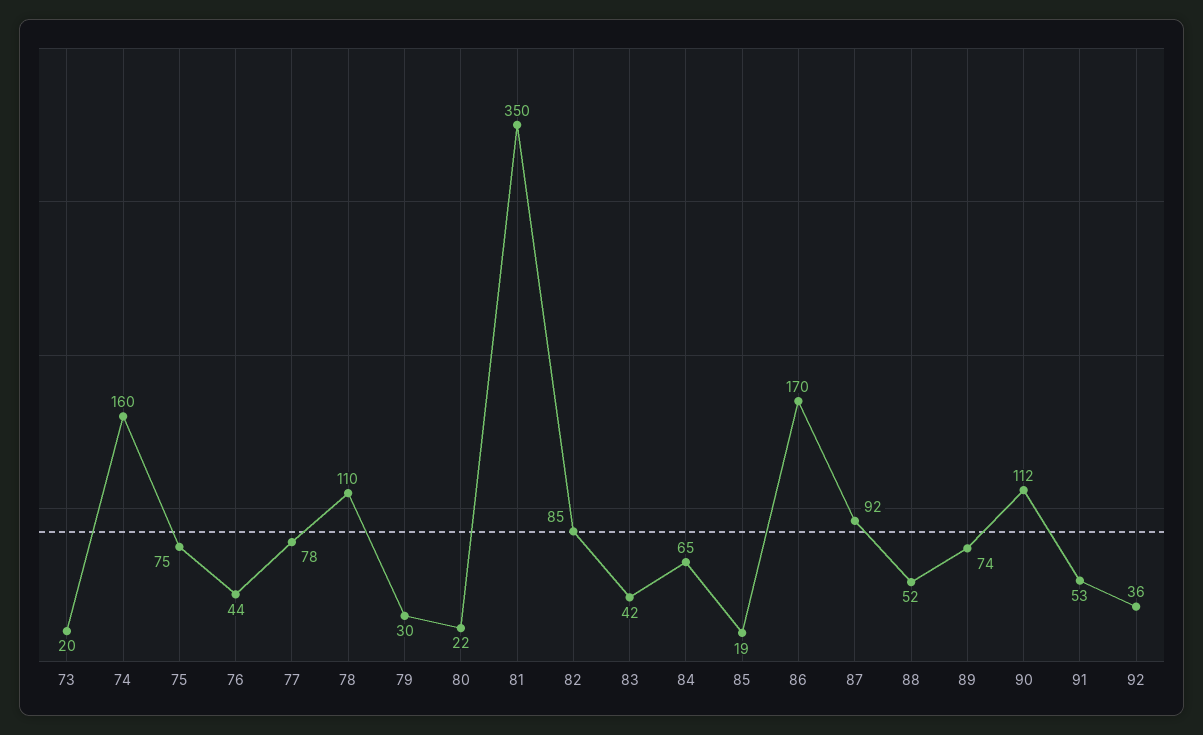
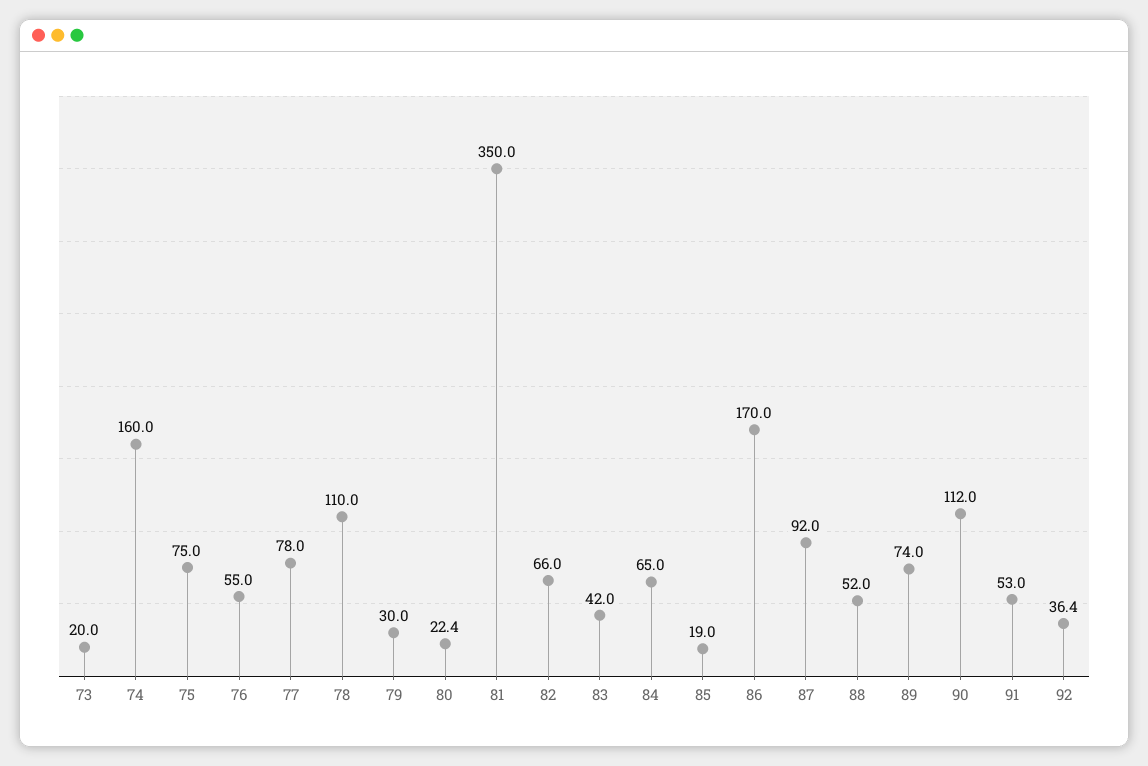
76: 44 -> 55
82: 85 -> 66

